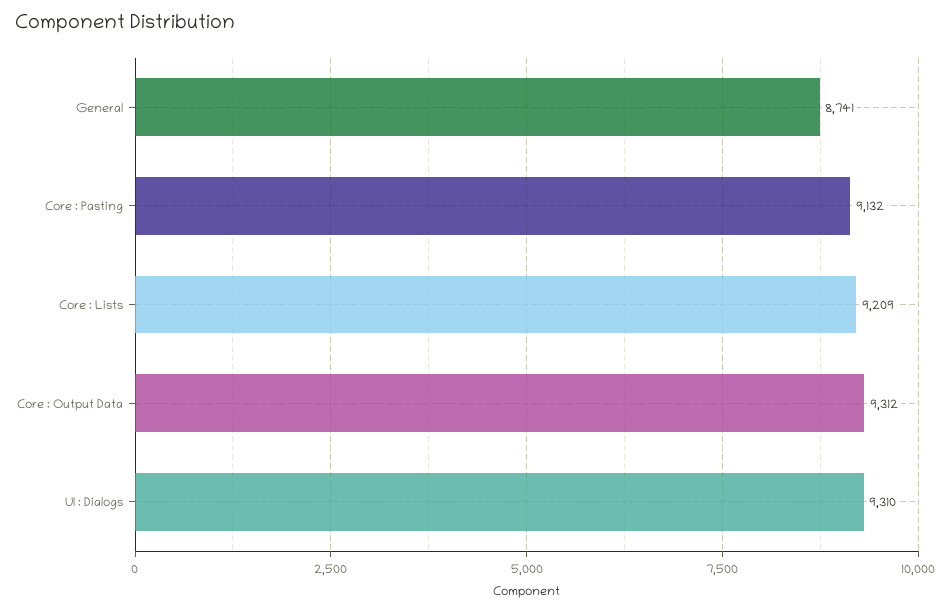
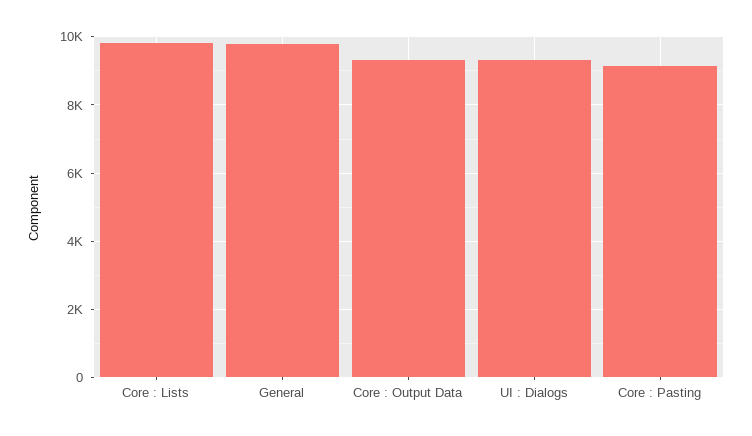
General: 8741 -> 9800
Core : Lists: 9209 -> 9800

